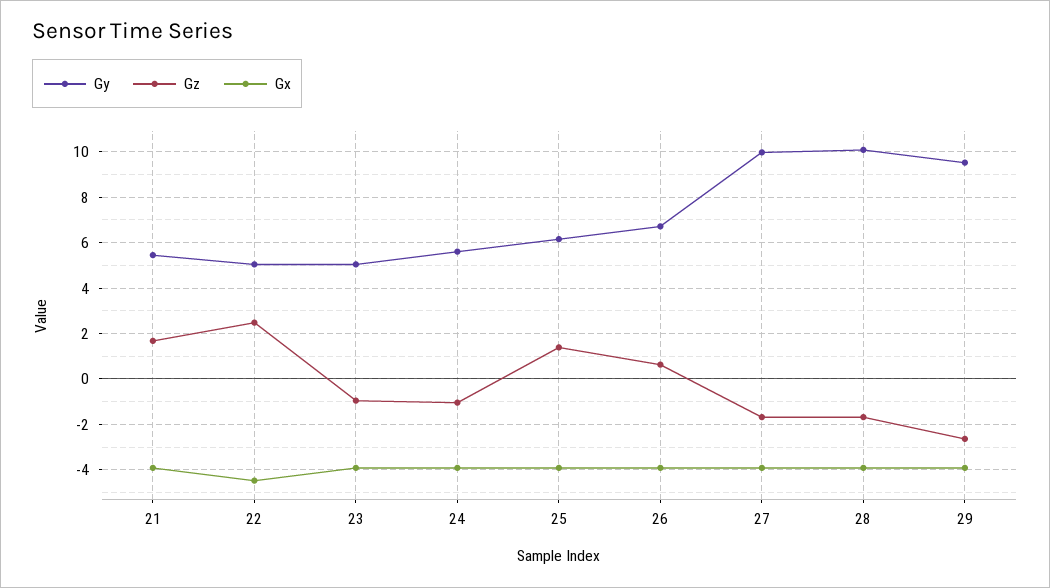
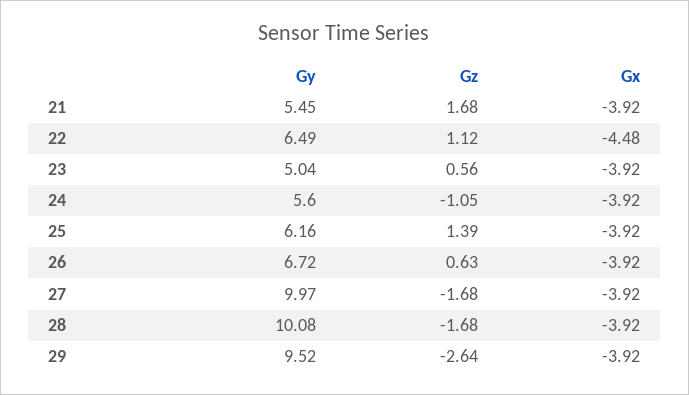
Gy, 22: 5 -> 6.49
Gz, 22: 2.5 -> 1.12
Gz, 23: -1 -> 0.56

